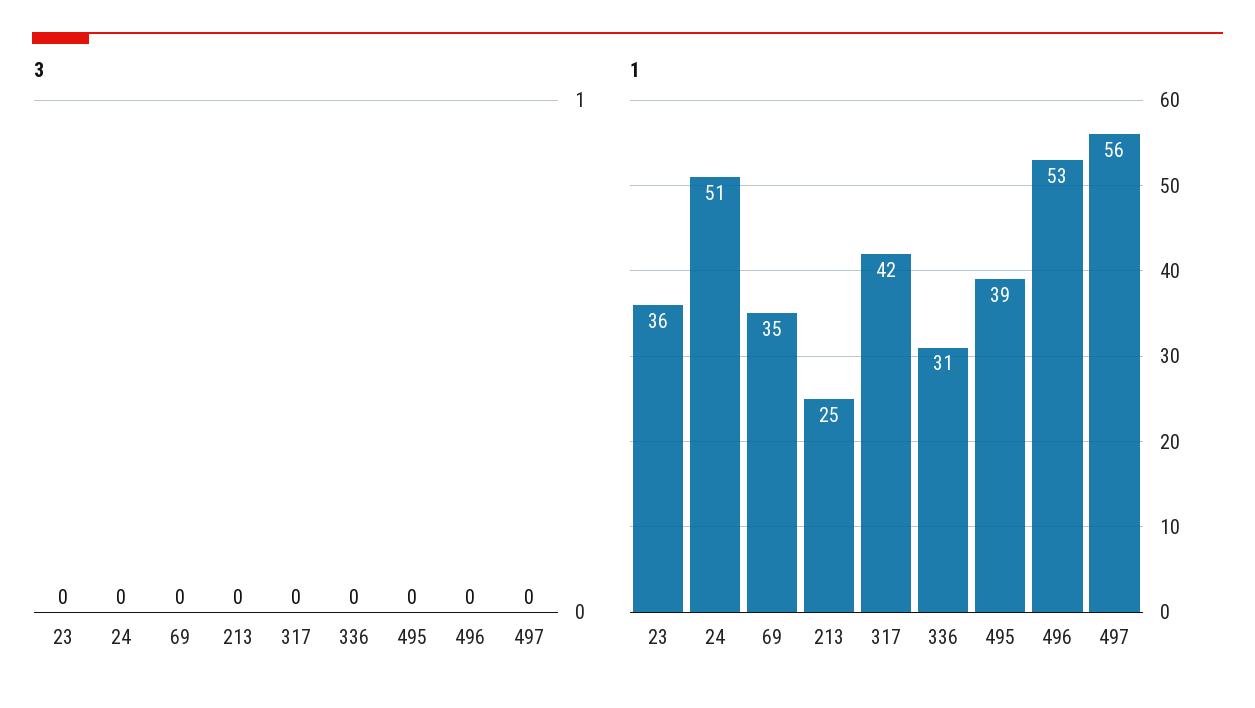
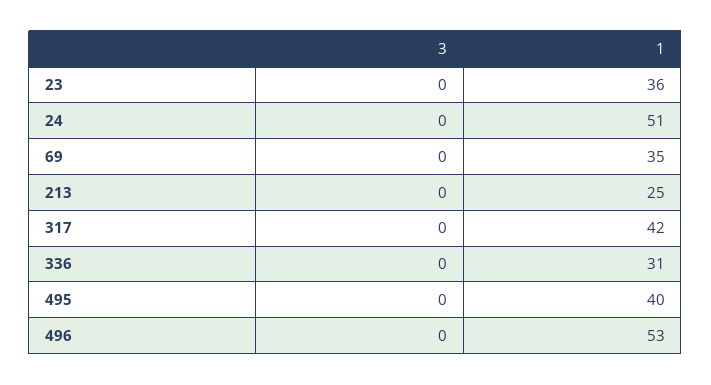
3, 497: 0 -> none
1, 495: 39 -> 40
1, 497: 56 -> none

